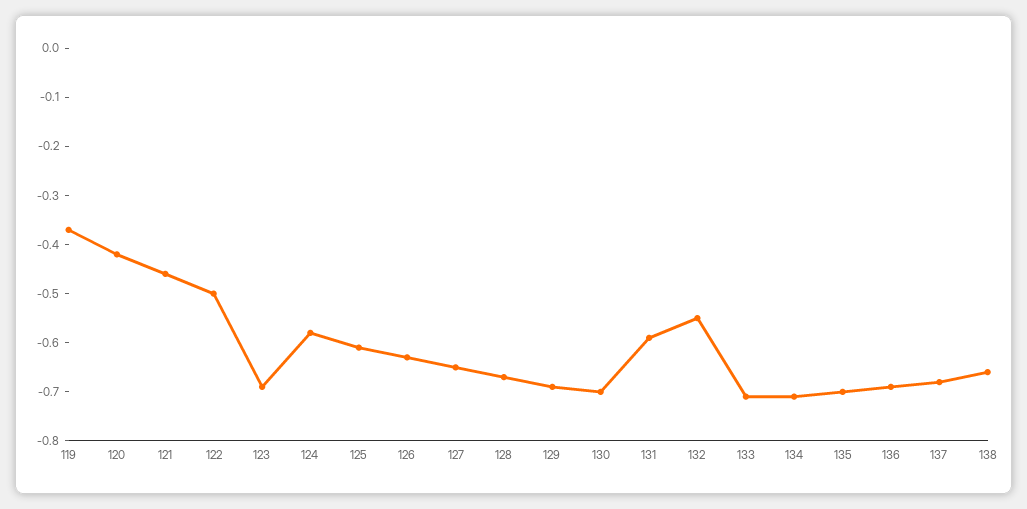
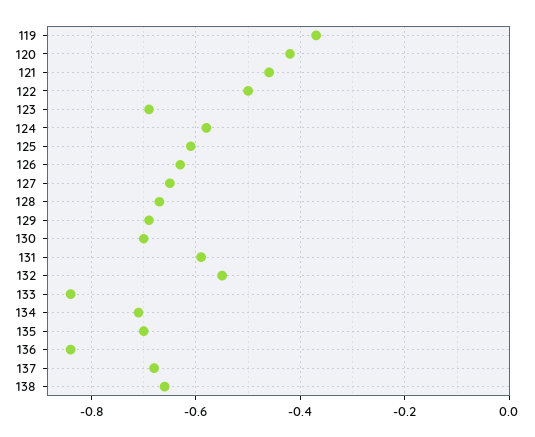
133: -0.7 -> -0.85
136: -0.7 -> -0.85

